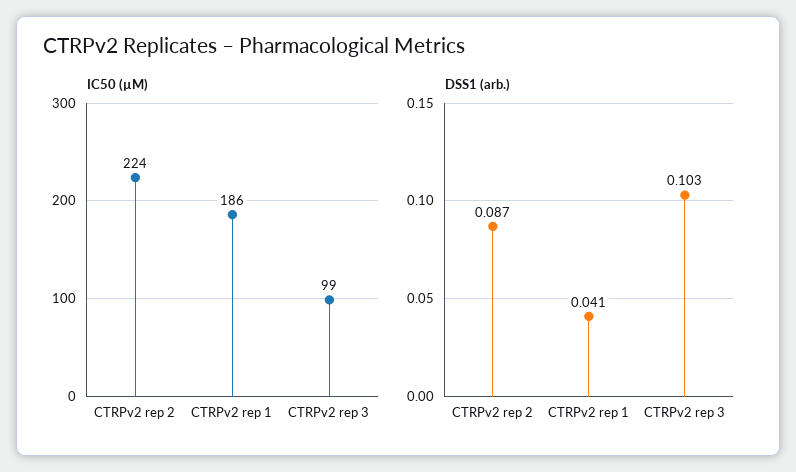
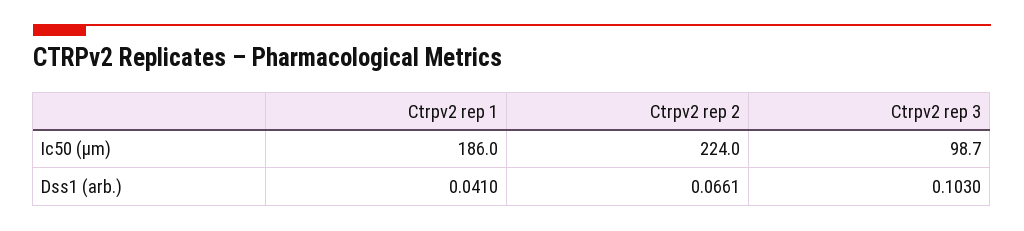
DSS1 (arb.), CTRPv2 rep 2: 0.087 -> 0.0661

